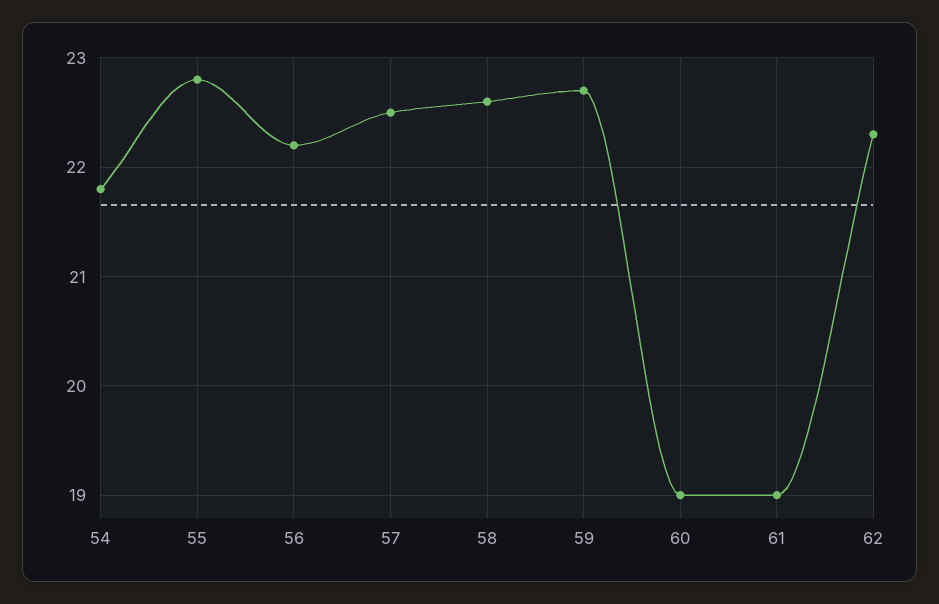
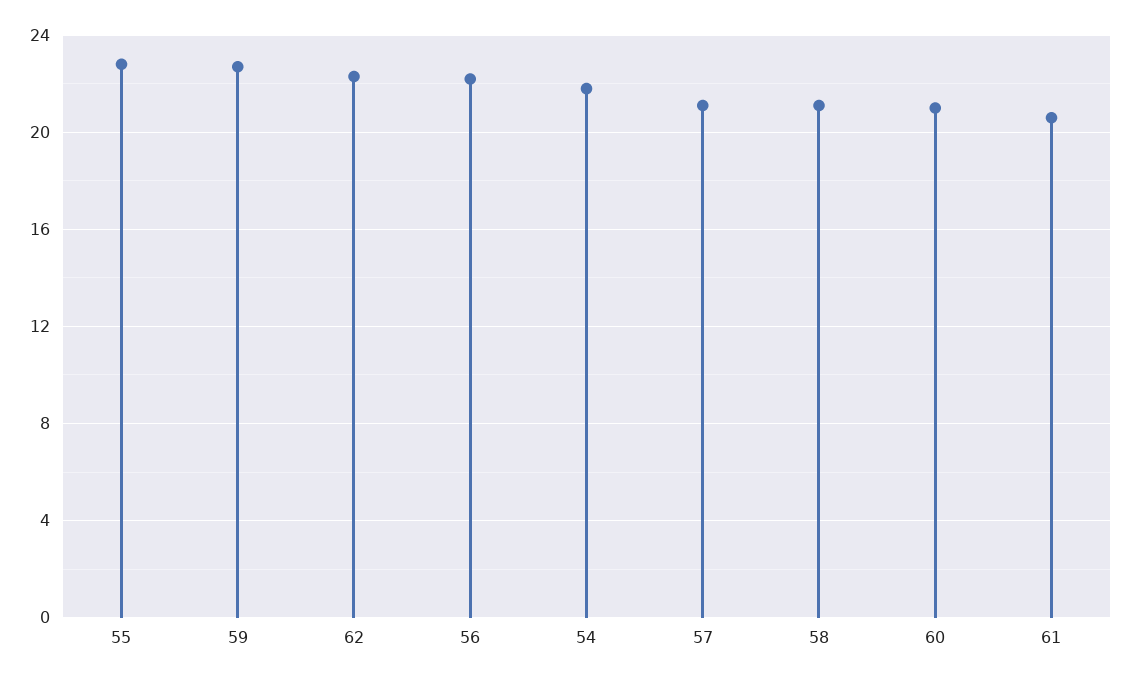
57: 22.5 -> 21
58: 22.6 -> 21
60: 19 -> 21
61: 19 -> 20.5

